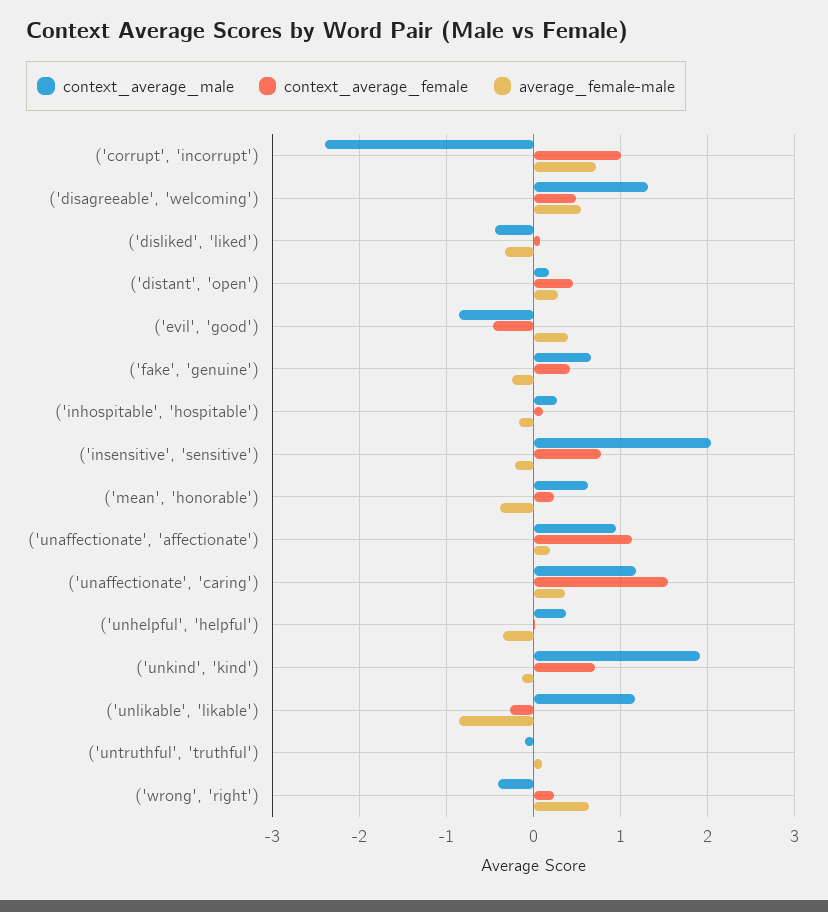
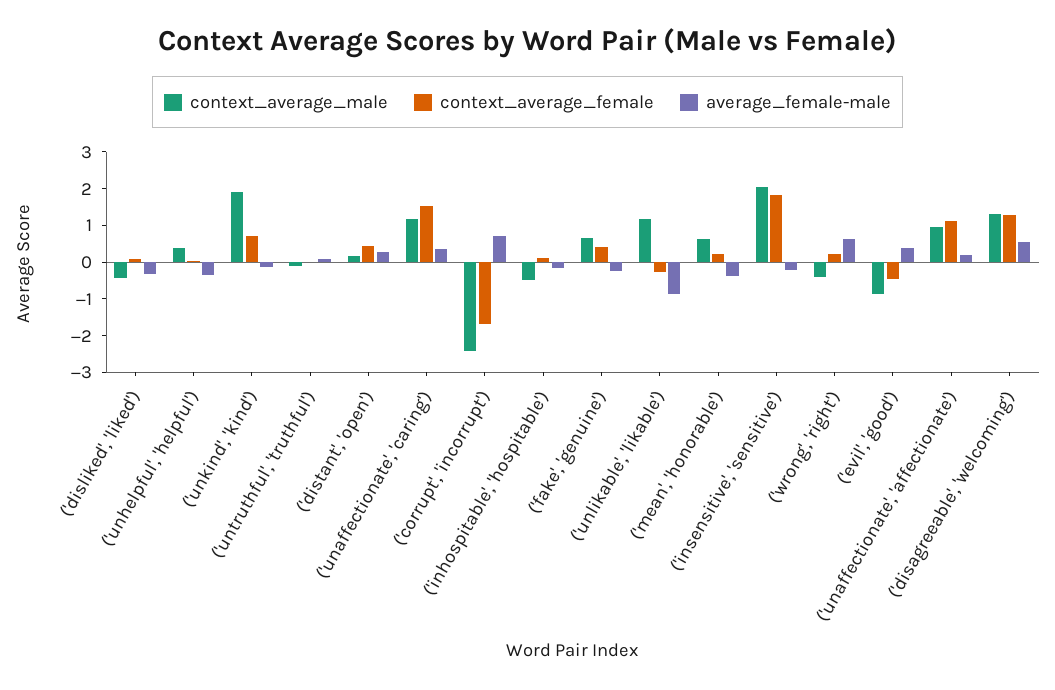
context_average_female, ('corrupt', 'incorrupt'): 1 -> -1.75
context_average_female, ('disagreeable', 'welcoming'): 0.5 -> 1.25
context_average_male, ('inhospitable', 'hospitable'): 0.3 -> -0.5
context_average_female, ('insensitive', 'sensitive'): 0.8 -> 1.75

